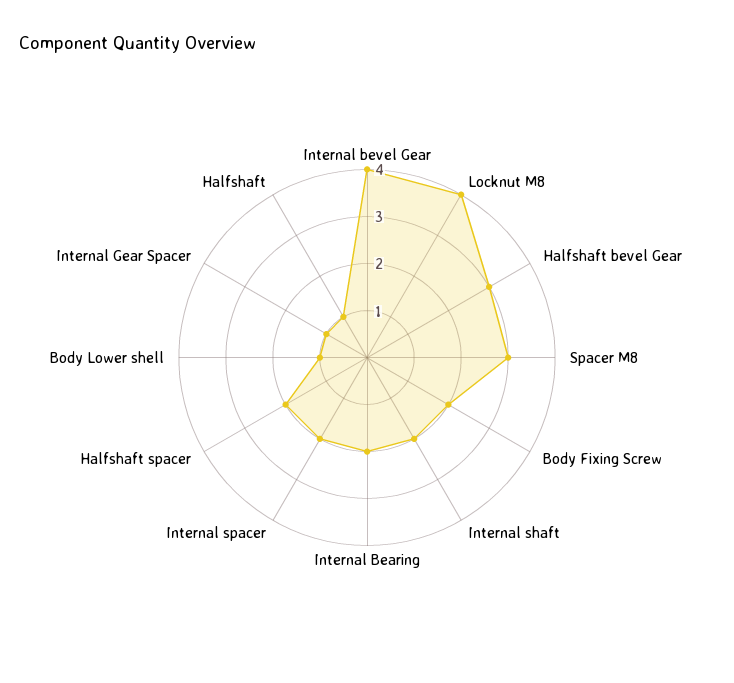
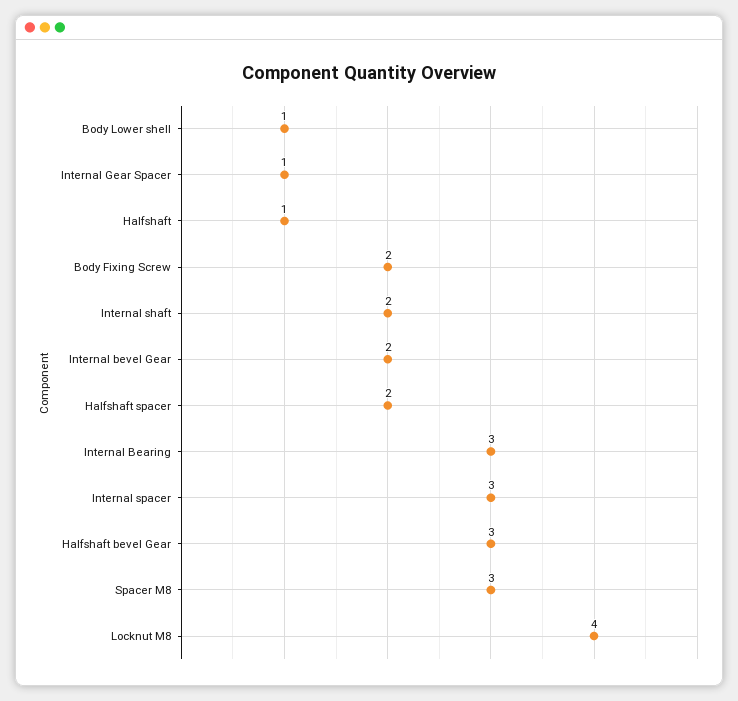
Internal bevel Gear: 4 -> 2
Internal Bearing: 2 -> 3
Internal spacer: 2 -> 3

